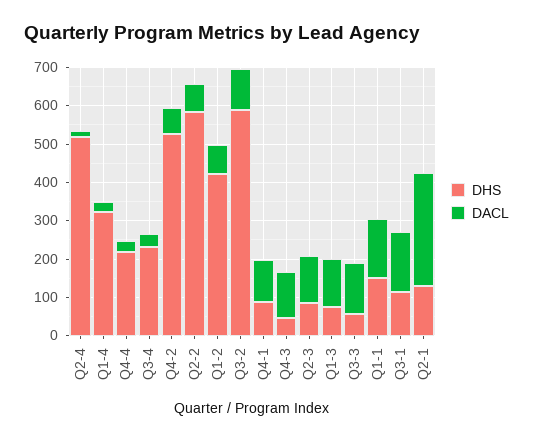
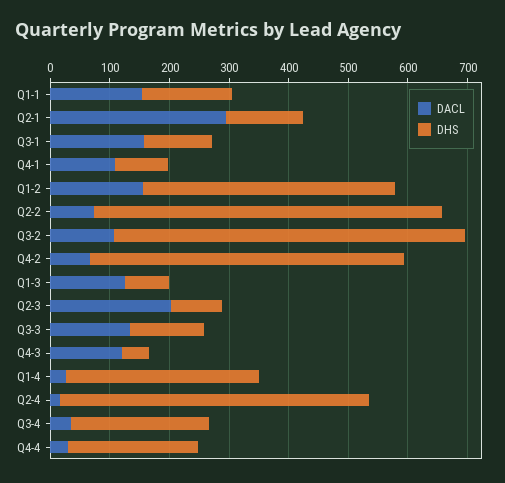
DACL, Q1-2: 75 -> 160
DACL, Q2-3: 125 -> 200
DHS, Q3-3: 50 -> 120

